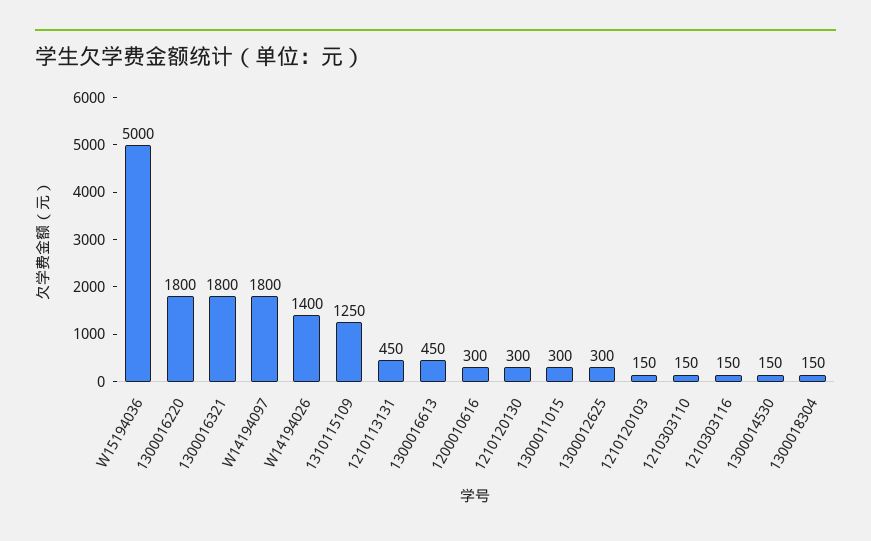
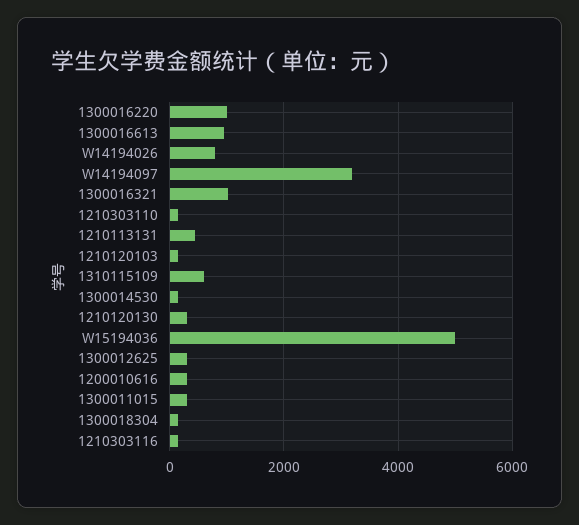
1300016220: 1800 -> 1000
1300016321: 1800 -> 1000
W14194097: 1800 -> 3200
W14194026: 1400 -> 800
1310115109: 1250 -> 600
1300016613: 450 -> 1000

